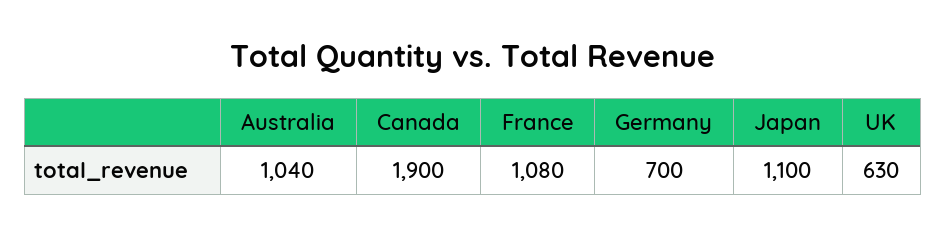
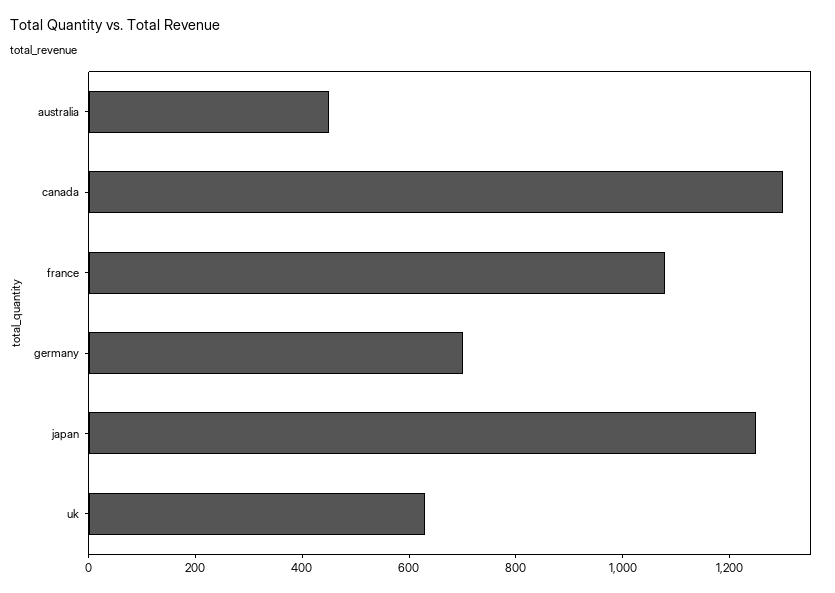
Australia: 1040 -> 450
Canada: 1900 -> 1300
Japan: 1100 -> 1250

